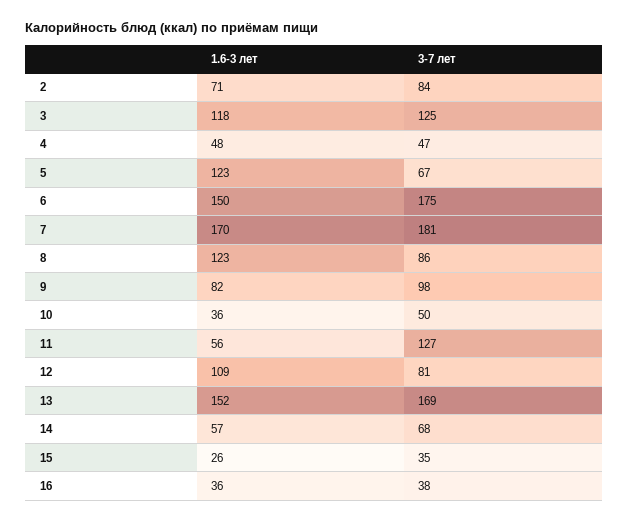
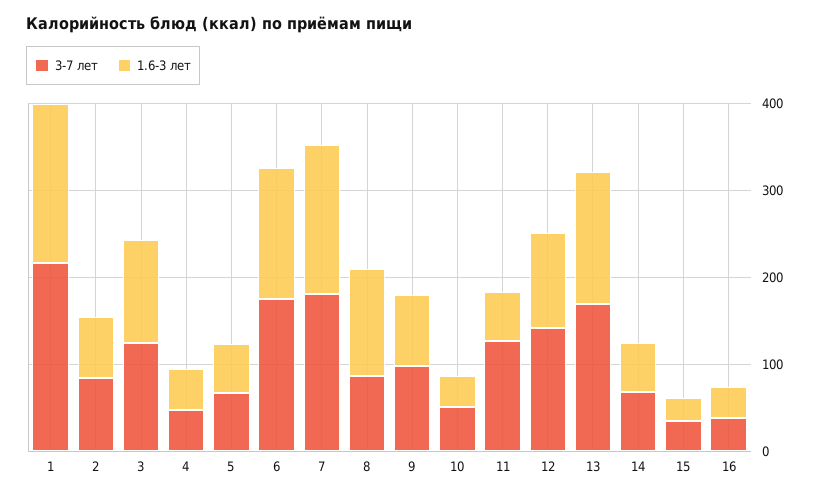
1.6-3 лет, 5: 123 -> 60
3-7 лет, 12: 81 -> 140
3-7 лет, 1: none -> 220
1.6-3 лет, 1: none -> 180

